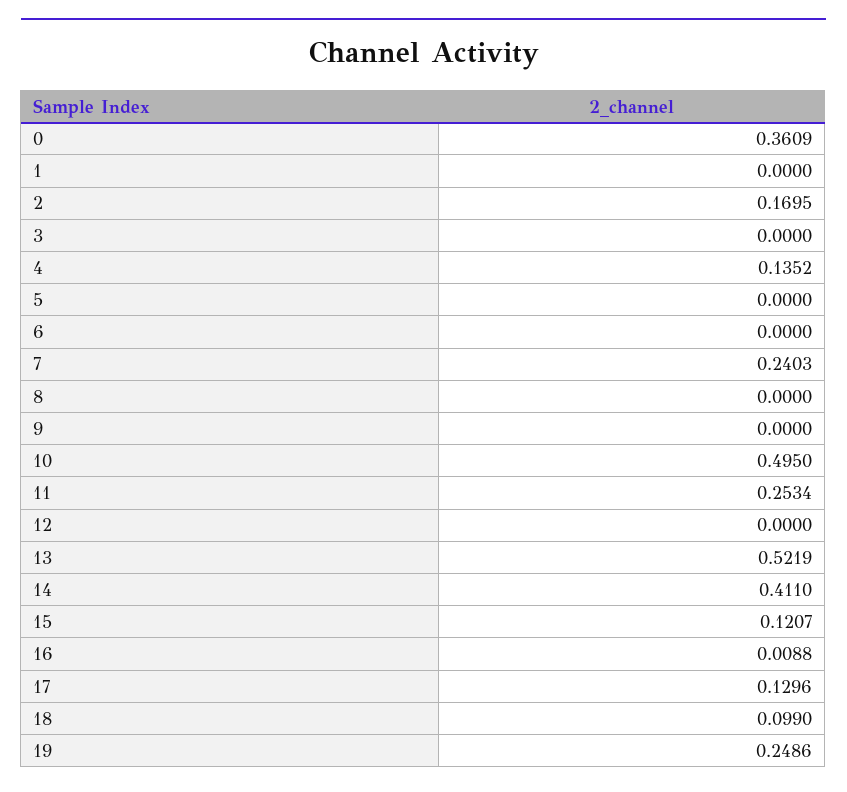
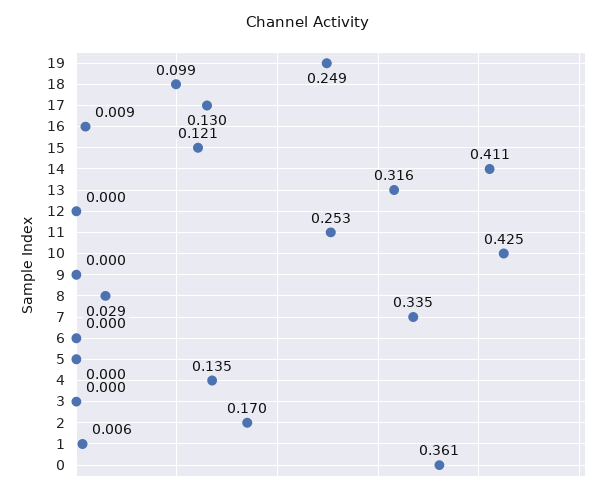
1: 0 -> 0.006
7: 0.2403 -> 0.335
8: 0 -> 0.029
10: 0.495 -> 0.425
13: 0.5219 -> 0.316

